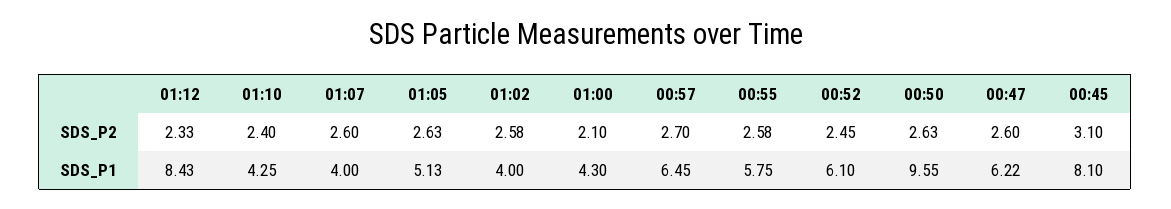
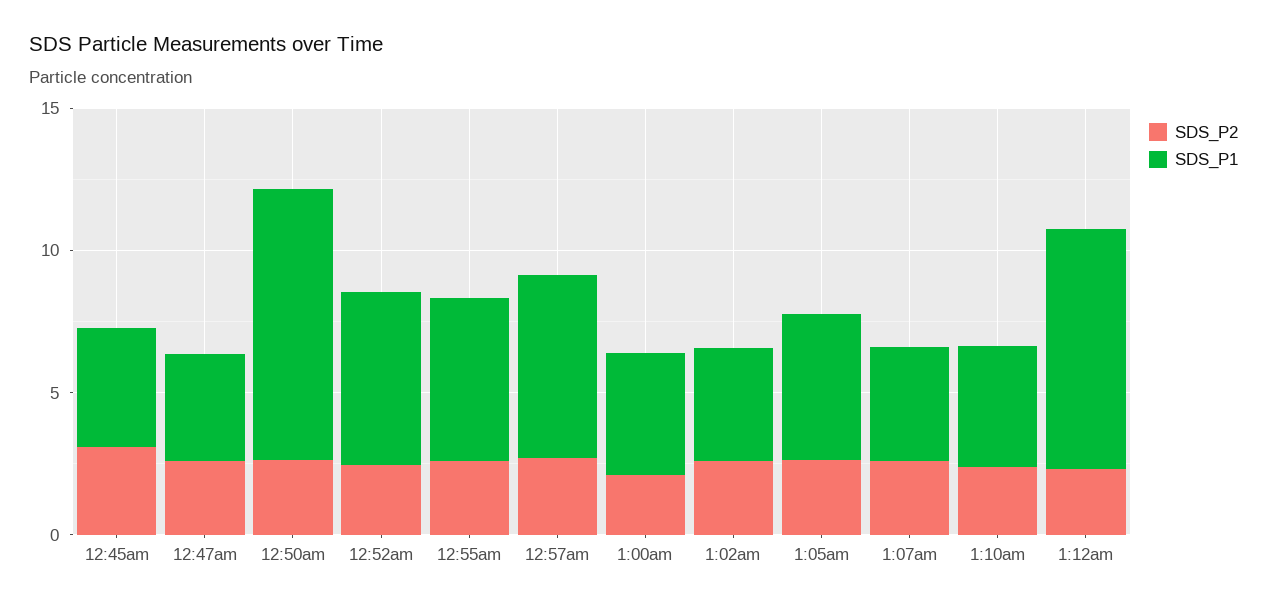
SDS_P1, 00:47: 6.22 -> 4
SDS_P1, 00:45: 8.1 -> 4

